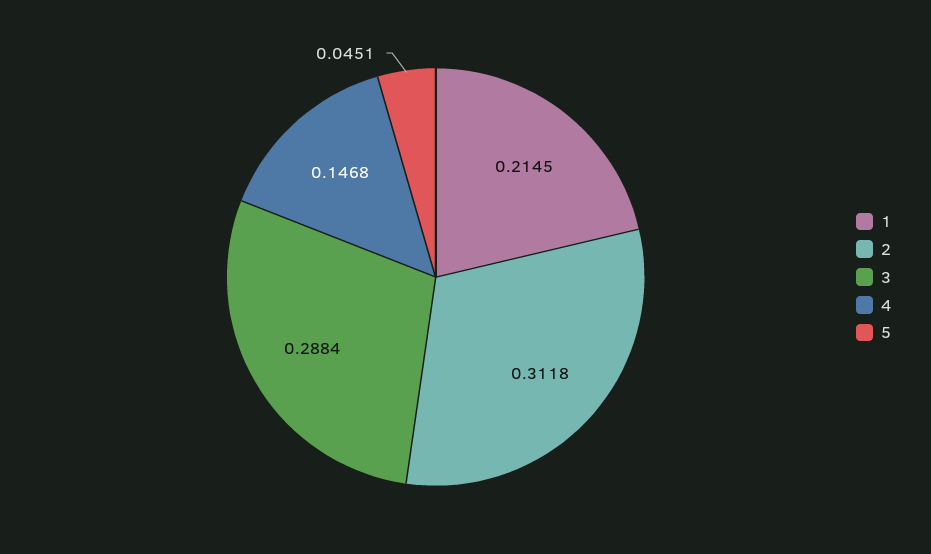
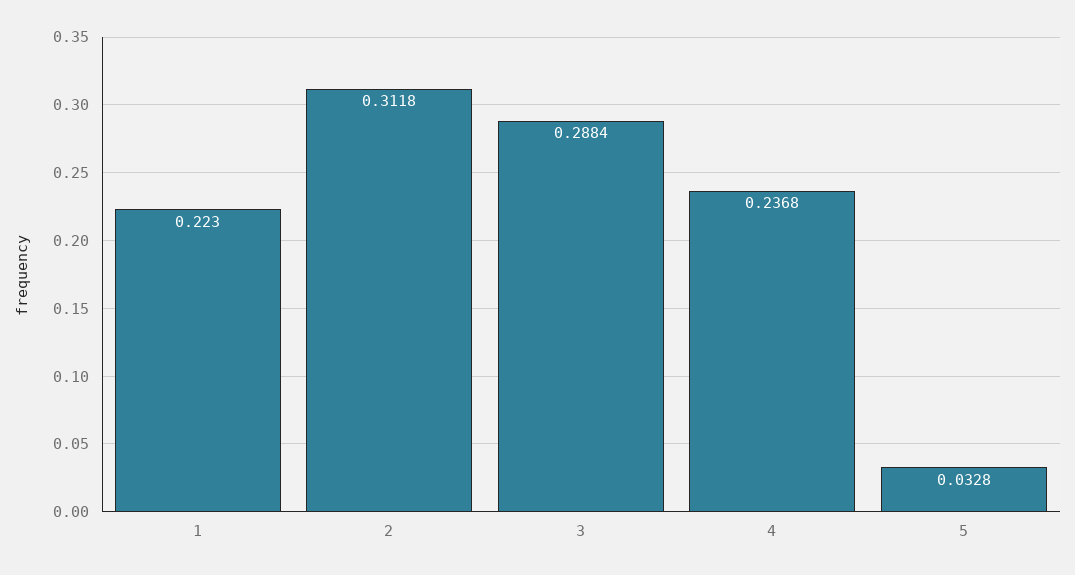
1: 0.2145 -> 0.223
4: 0.1468 -> 0.2368
5: 0.0451 -> 0.0328

